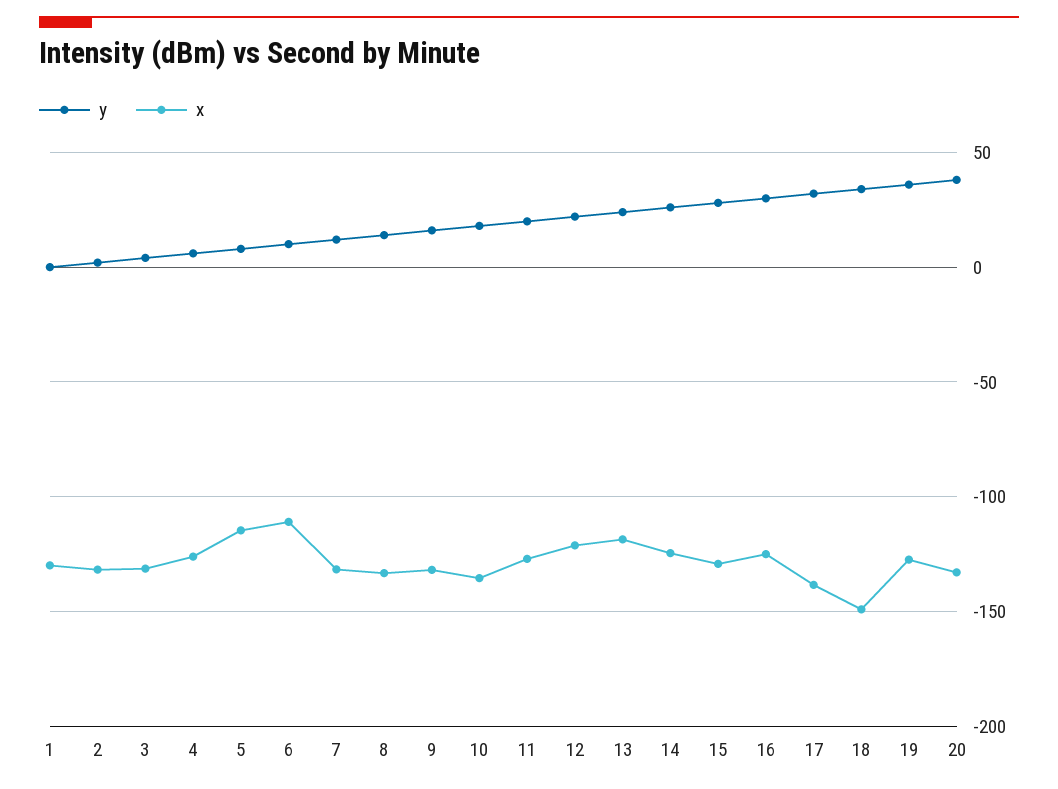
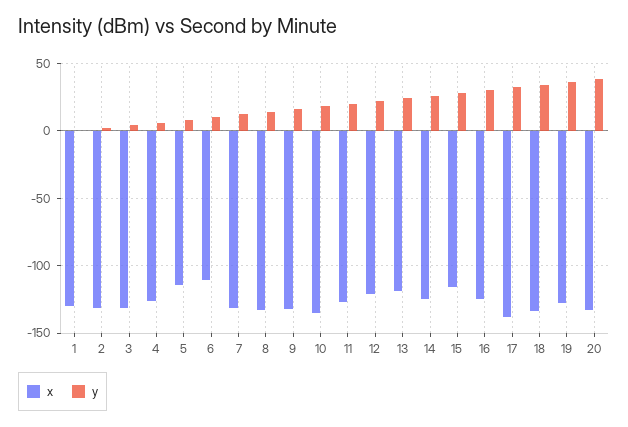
x, 15: -130 -> -115
x, 18: -150 -> -135

